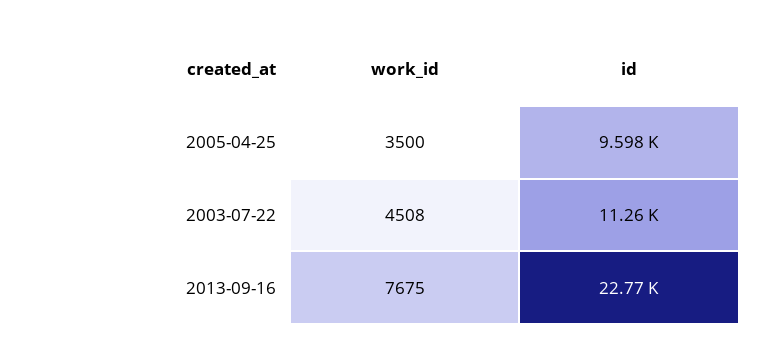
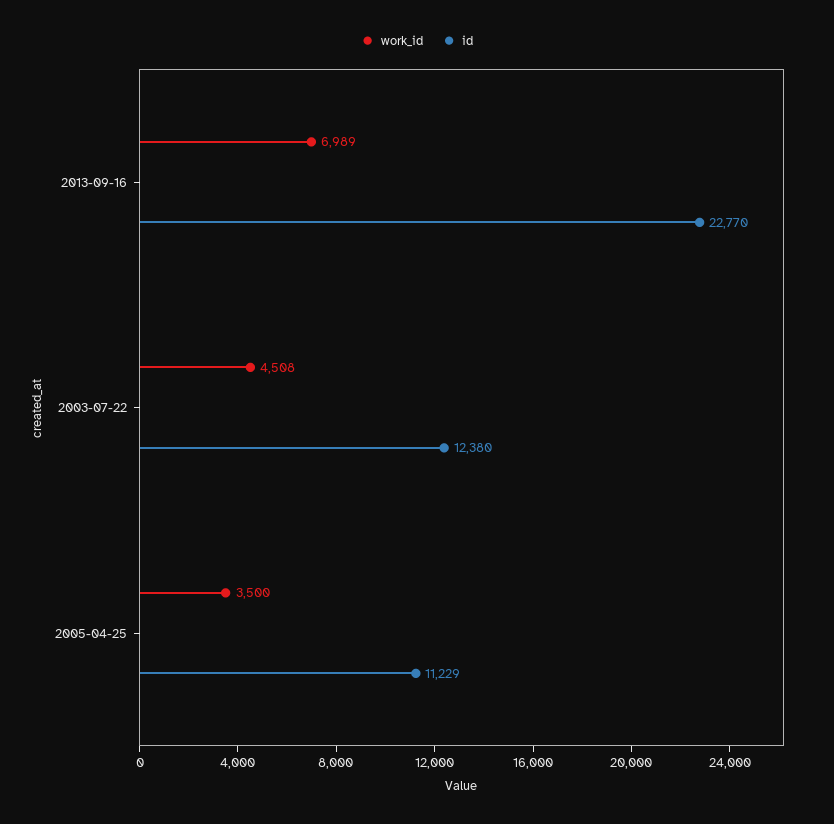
id, 2005-04-25: 9598 -> 11229
id, 2003-07-22: 11260 -> 12380
work_id, 2013-09-16: 7675 -> 6989

